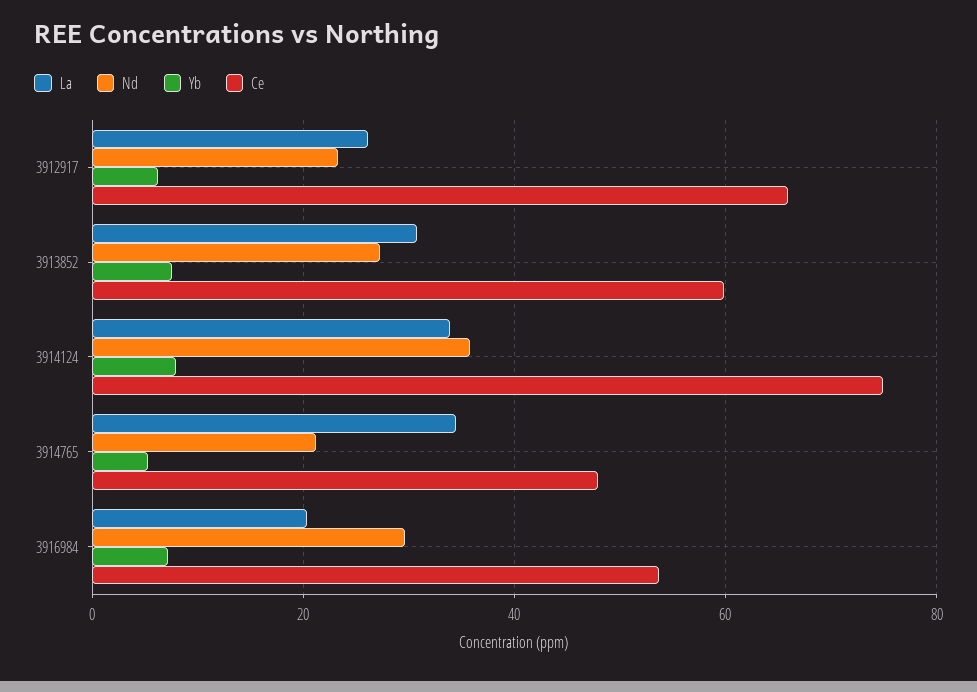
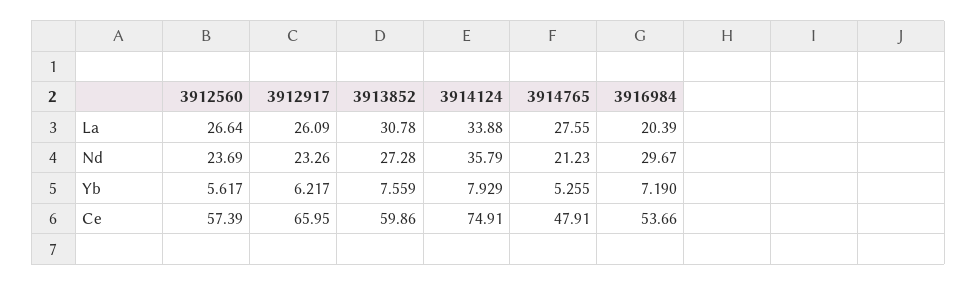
La, 3914765: 34 -> 27.55
La, 3912560: none -> 26.64
Nd, 3912560: none -> 23.69
Yb, 3912560: none -> 5.617
Ce, 3912560: none -> 57.39

